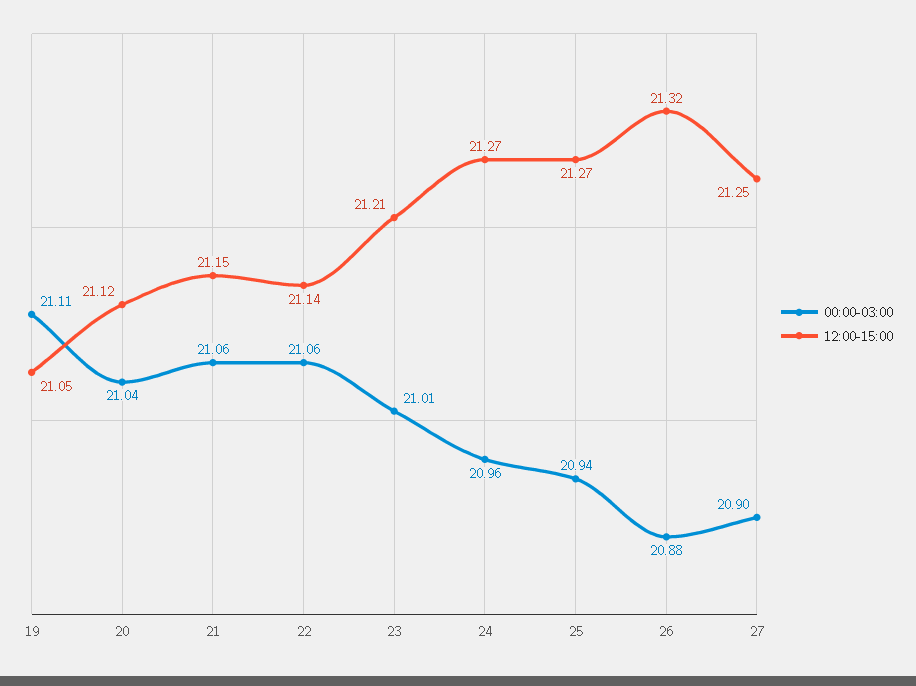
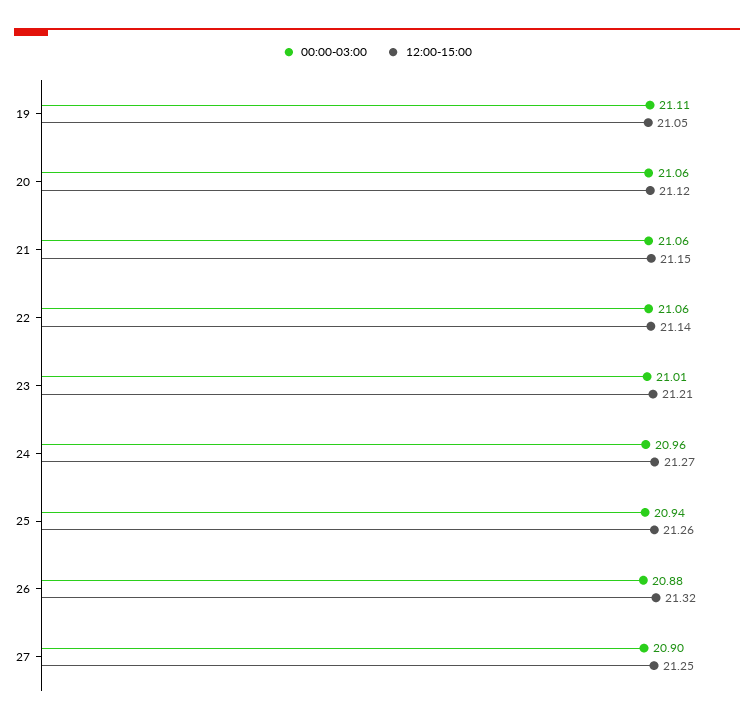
00:00-03:00, 20: 21.04 -> 21.06
12:00-15:00, 25: 21.27 -> 21.26

